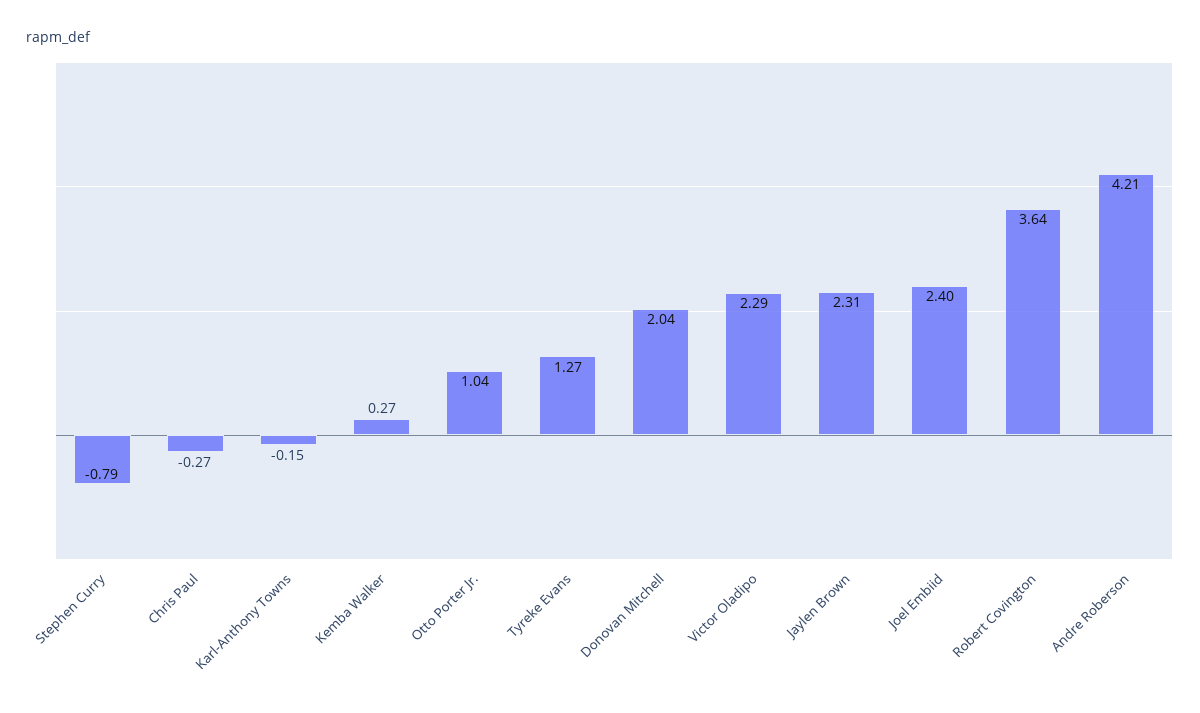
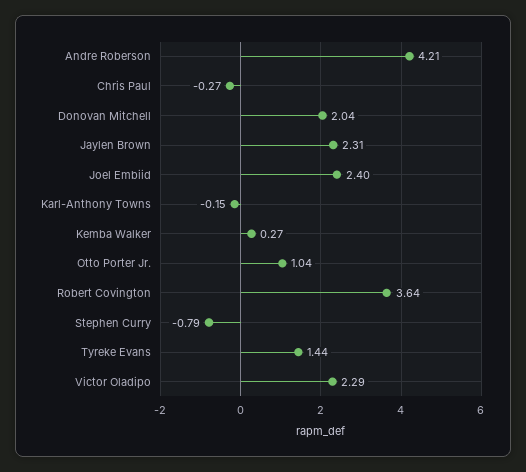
Tyreke Evans: 1.27 -> 1.44

